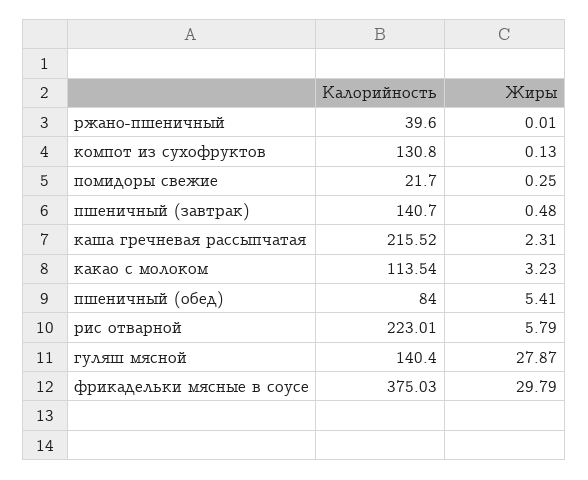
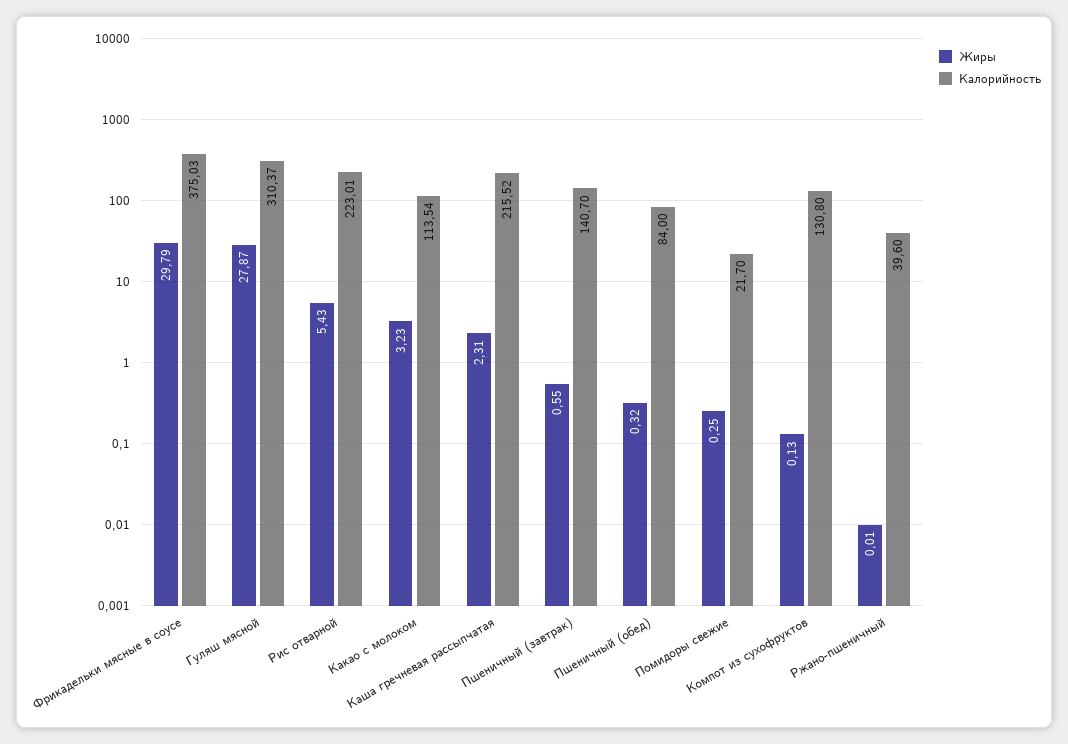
Жиры, пшеничный (завтрак): 0.48 -> 0.55
Жиры, пшеничный (обед): 5.41 -> 0.32
Жиры, рис отварной: 5.79 -> 5.43
Калорийность, гуляш мясной: 140.4 -> 310.37

